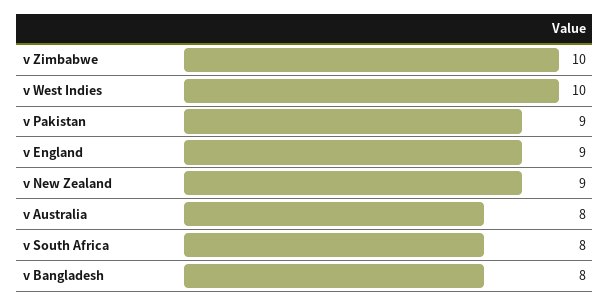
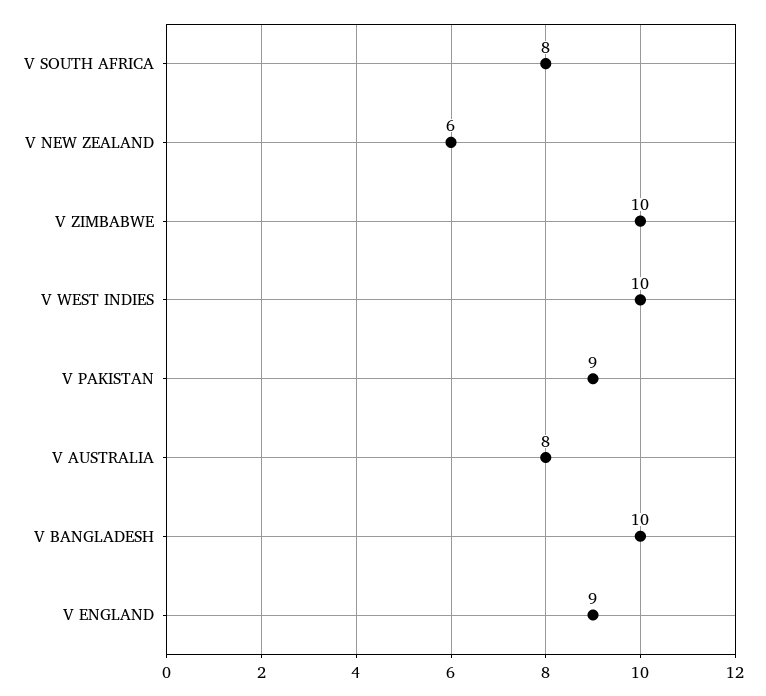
v New Zealand: 9 -> 6
v Bangladesh: 8 -> 10

